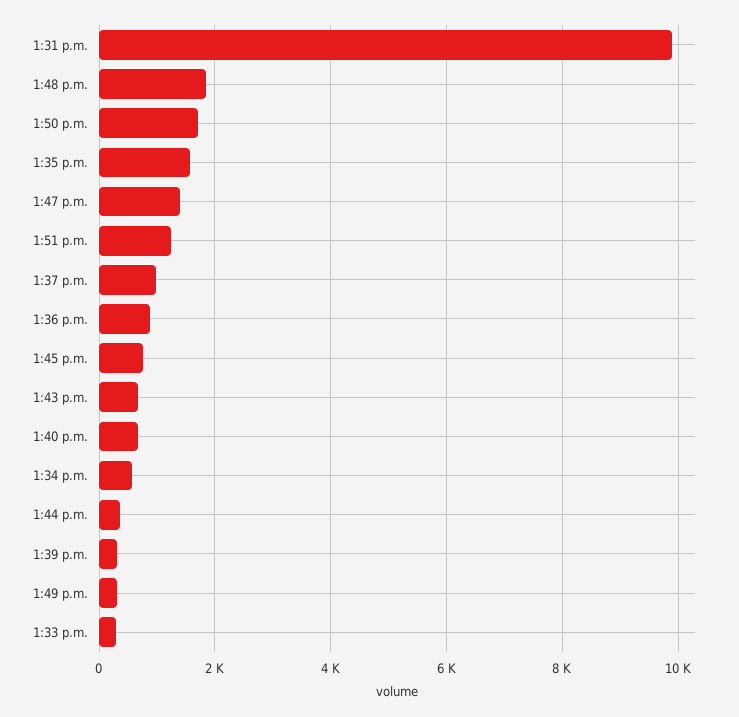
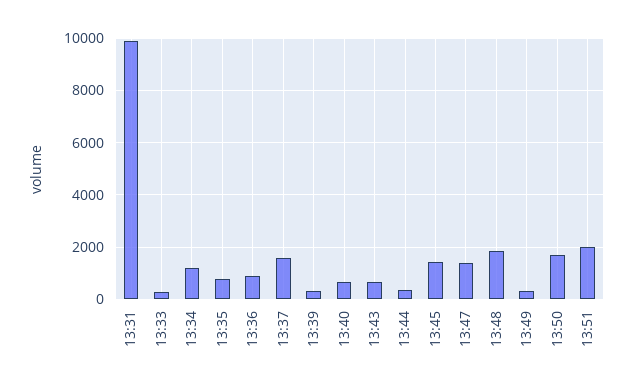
1:35 p.m.: 1600 -> 750
1:51 p.m.: 1200 -> 2000
1:37 p.m.: 1000 -> 1500
1:45 p.m.: 800 -> 1500
1:34 p.m.: 600 -> 1250

